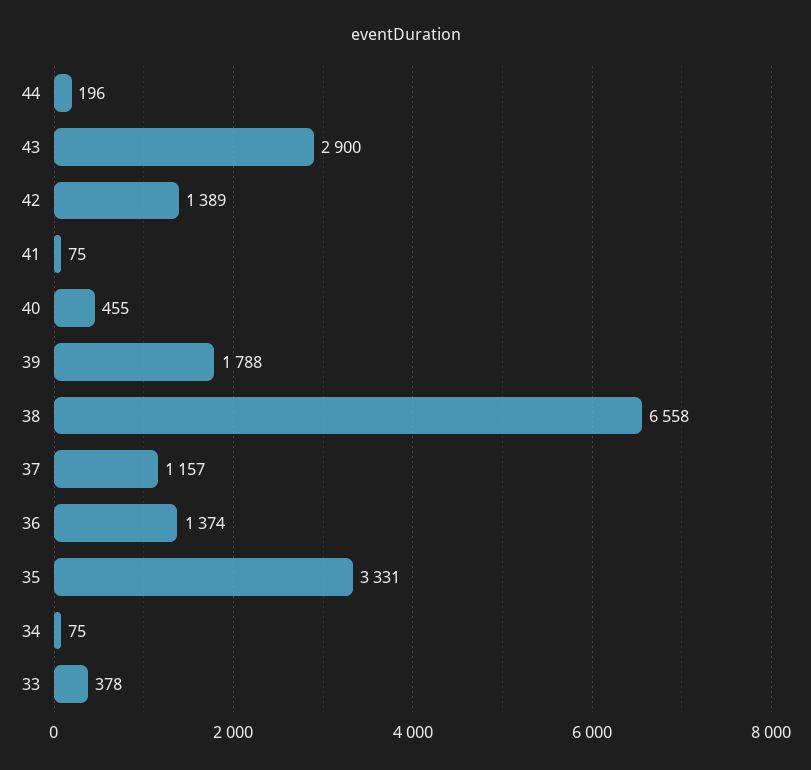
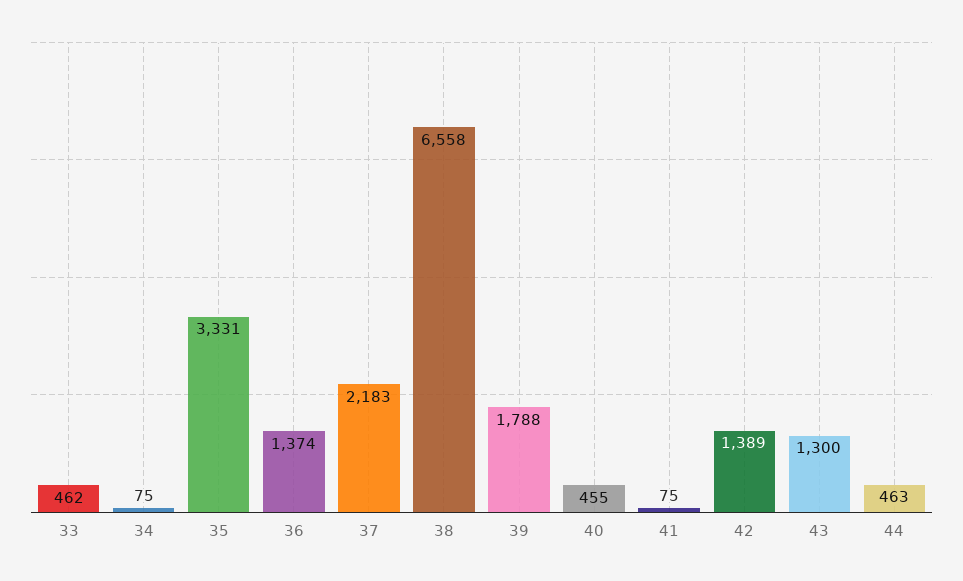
44: 196 -> 463
43: 2900 -> 1300
37: 1157 -> 2183
33: 378 -> 462

